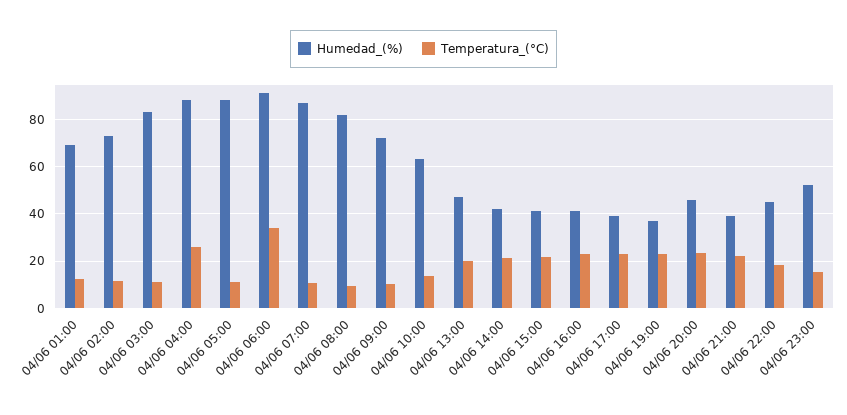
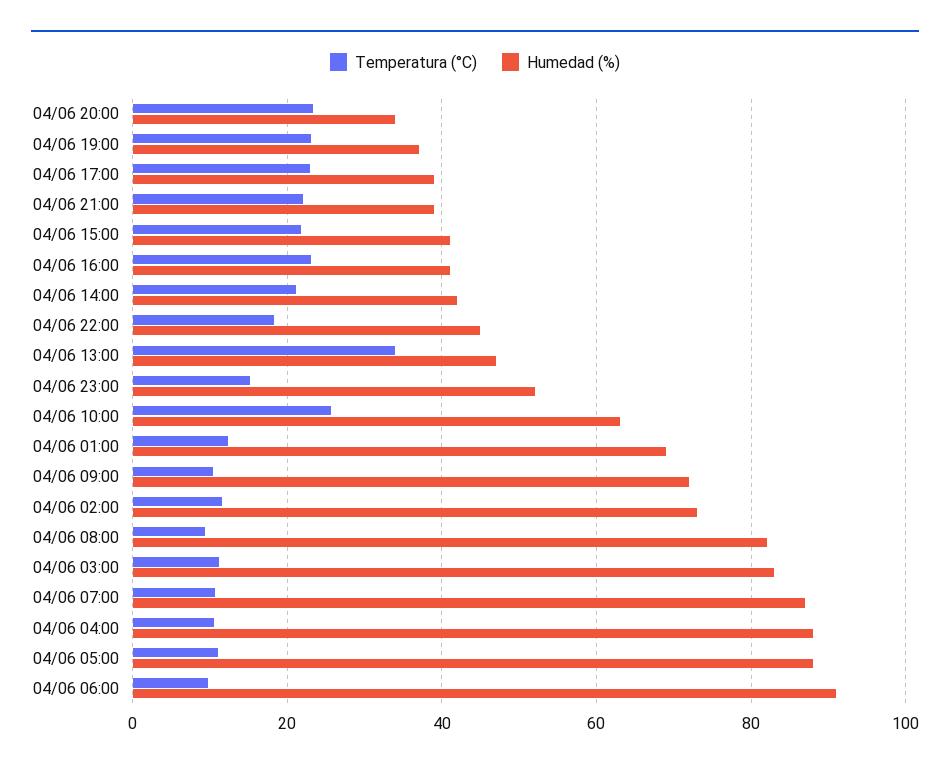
Temperatura_(°C), 04/06 04:00: 25 -> 10
Temperatura_(°C), 04/06 06:00: 35 -> 10
Temperatura_(°C), 04/06 10:00: 15 -> 26
Temperatura_(°C), 04/06 13:00: 20 -> 34
Humedad_(%), 04/06 20:00: 45 -> 34

